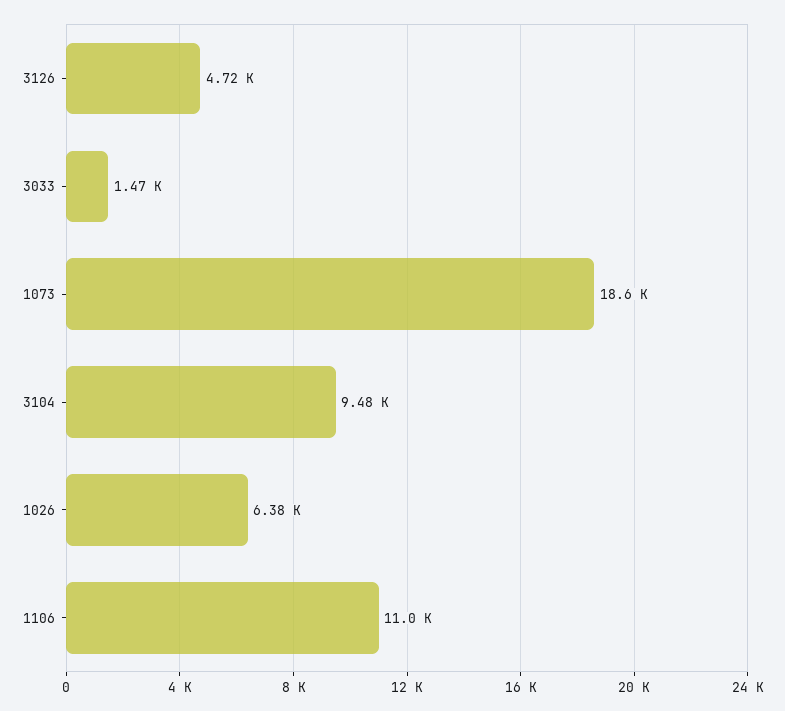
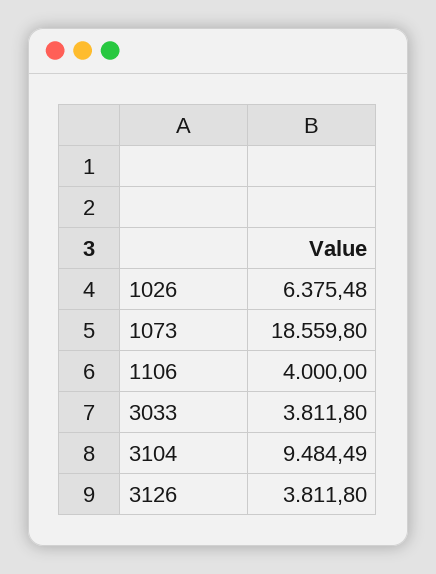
3126: 4720 -> 3811.8
3033: 1470 -> 3811.8
1106: 11000 -> 4000

